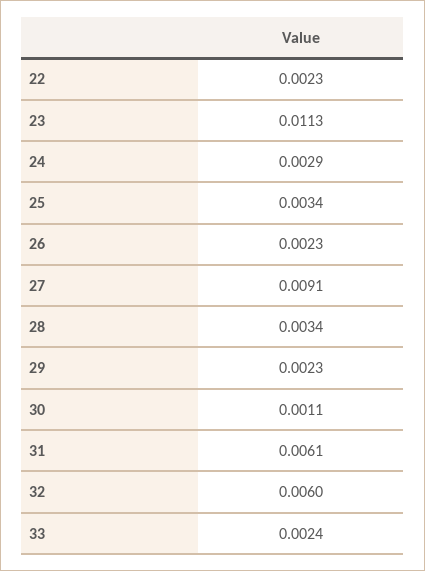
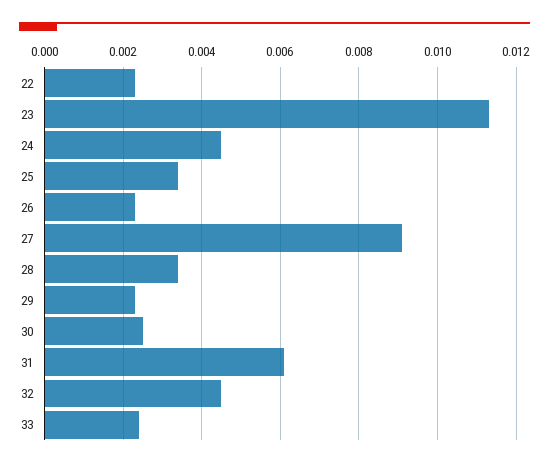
24: 0.0029 -> 0.0045
30: 0.0011 -> 0.0025
32: 0.006 -> 0.0045

